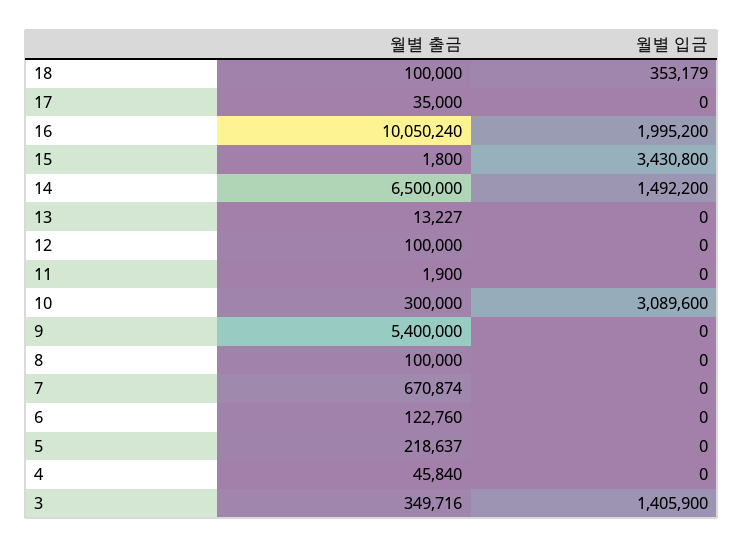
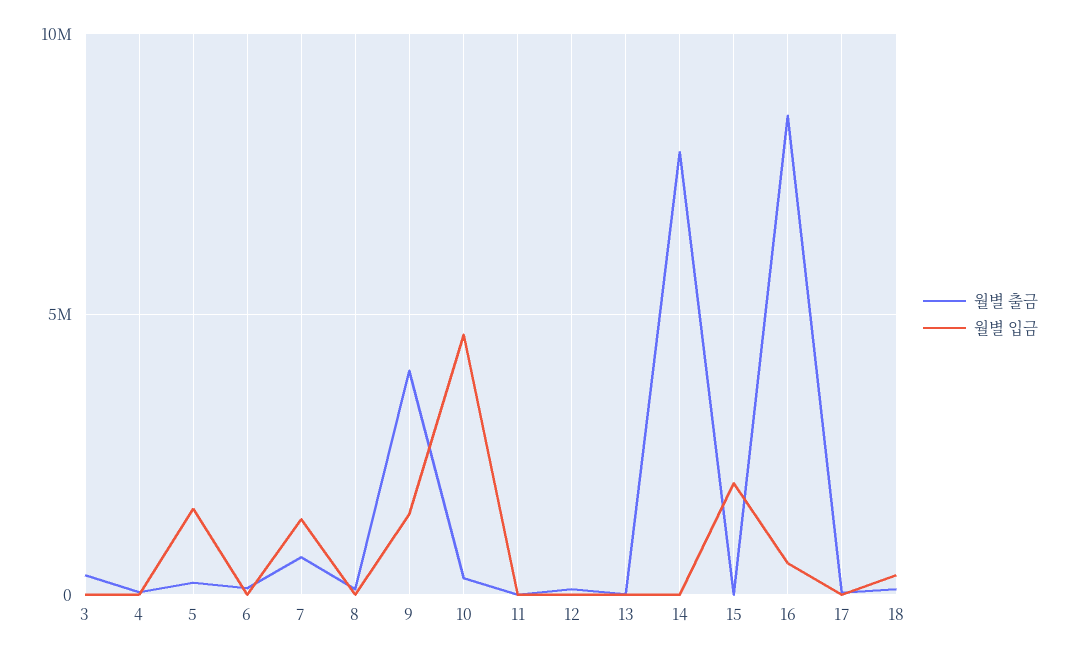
월별 출금, 16: 10050240 -> 8500000
월별 입금, 16: 1995200 -> 500000
월별 입금, 15: 3430800 -> 2000000
월별 출금, 14: 6500000 -> 8000000
월별 입금, 14: 1492200 -> 0
월별 입금, 10: 3089600 -> 4500000
월별 출금, 9: 5400000 -> 4000000
월별 입금, 9: 0 -> 1500000
월별 입금, 7: 0 -> 1500000
월별 입금, 5: 0 -> 1500000
월별 입금, 3: 1405900 -> 0

